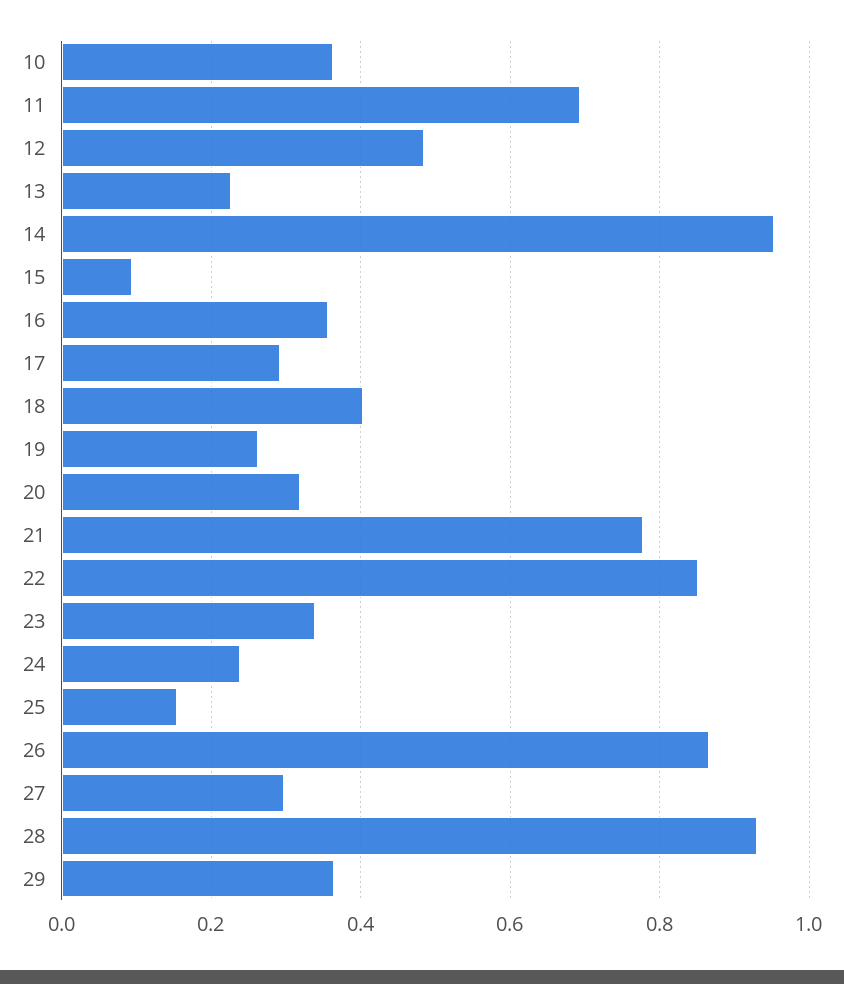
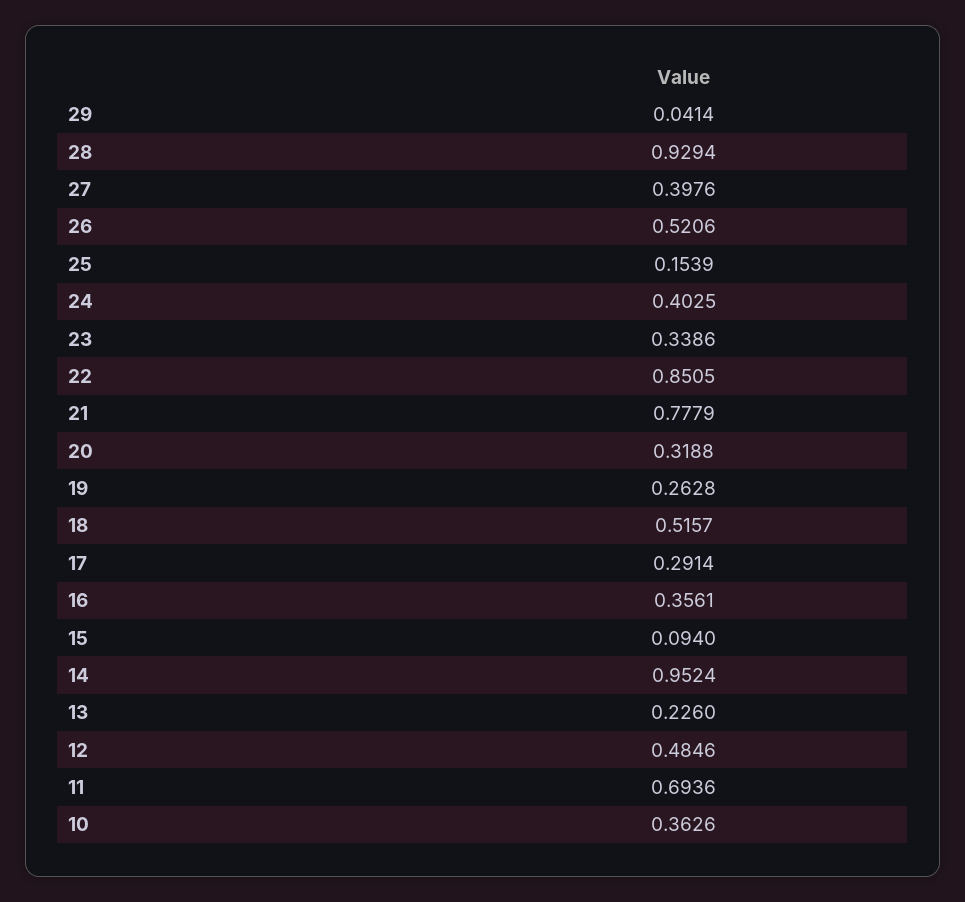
18: 0.4 -> 0.5157
24: 0.24 -> 0.4025
26: 0.86 -> 0.5206
27: 0.3 -> 0.3976
29: 0.36 -> 0.0414

